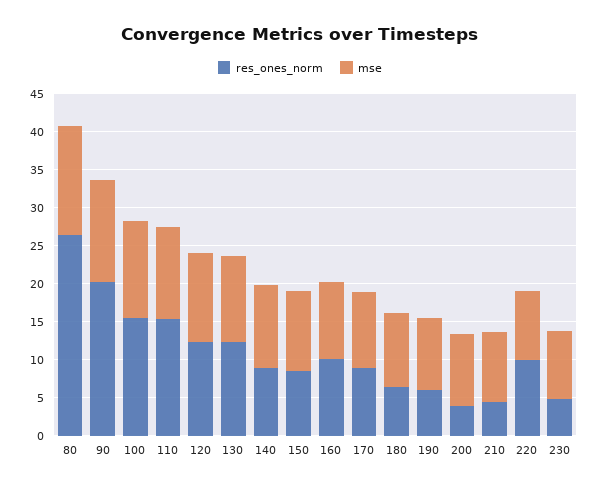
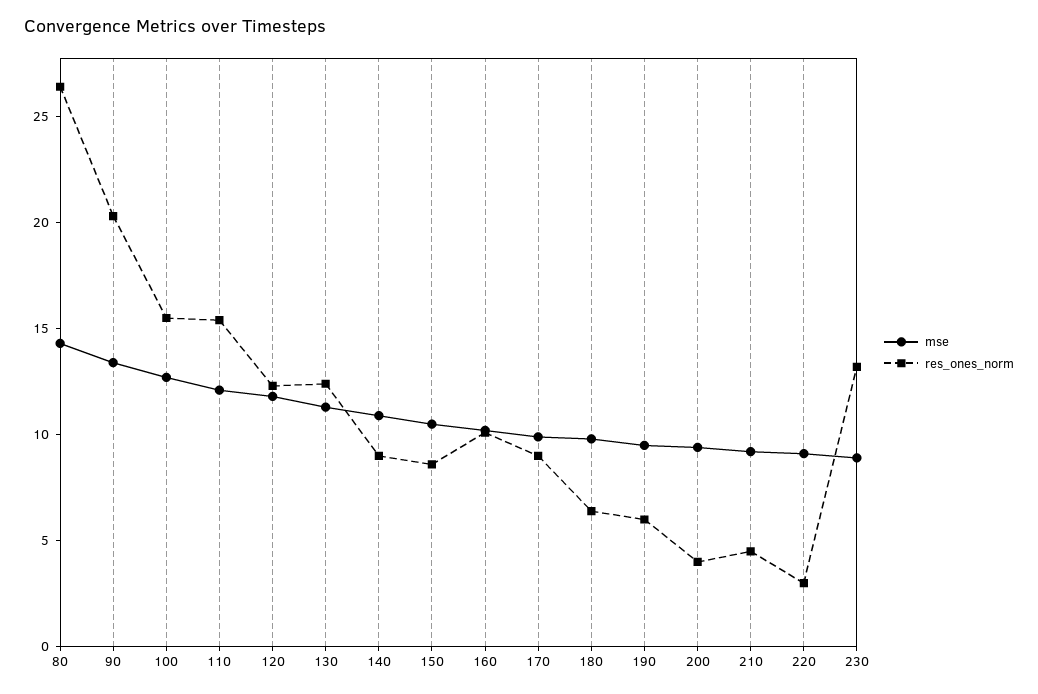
res_ones_norm, 220: 10 -> 3
res_ones_norm, 230: 5 -> 13

